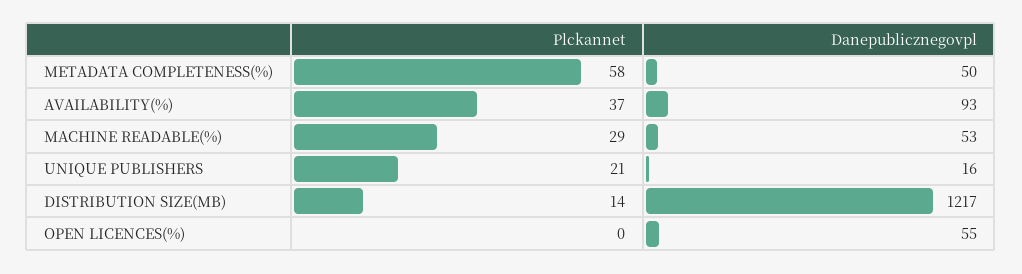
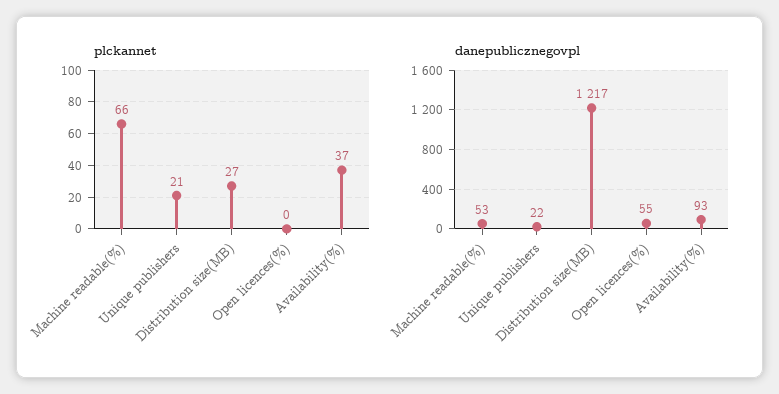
Plckannet, METADATA COMPLETENESS(%): 58 -> none
Danepublicznegovpl, METADATA COMPLETENESS(%): 50 -> none
Plckannet, MACHINE READABLE(%): 29 -> 66
Danepublicznegovpl, UNIQUE PUBLISHERS: 16 -> 22
Plckannet, DISTRIBUTION SIZE(MB): 14 -> 27

